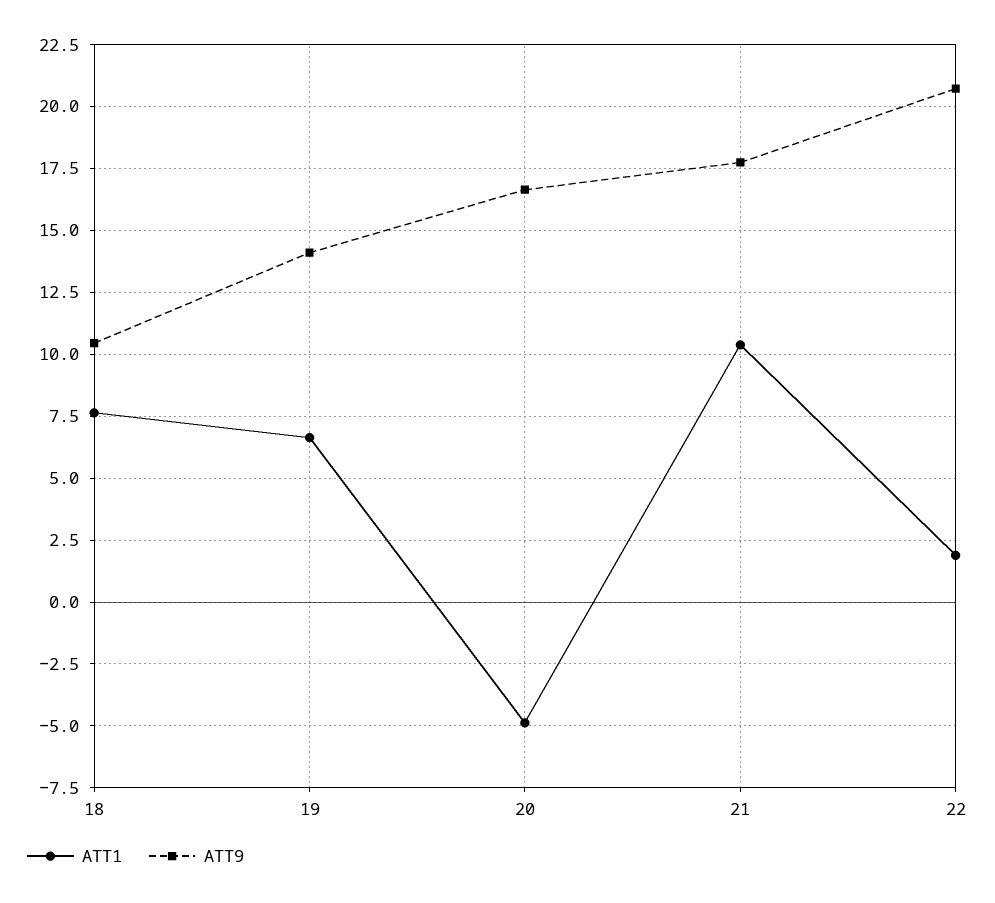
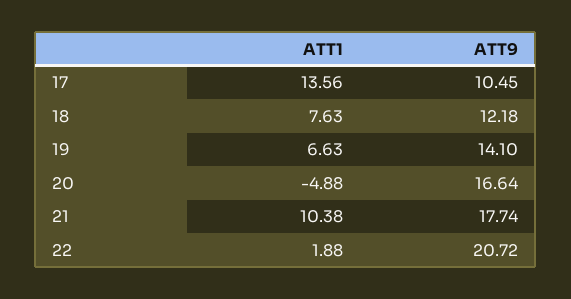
ATT9, 18: 10.5 -> 12.18
ATT1, 17: none -> 13.56
ATT9, 17: none -> 10.45

